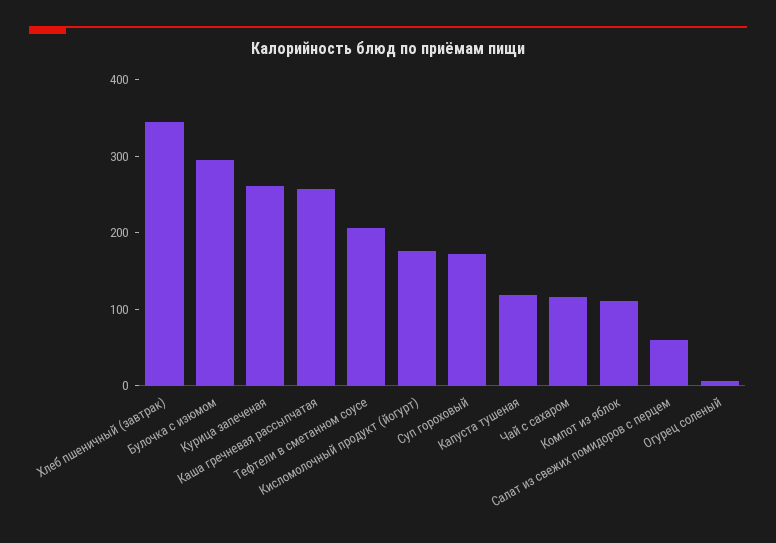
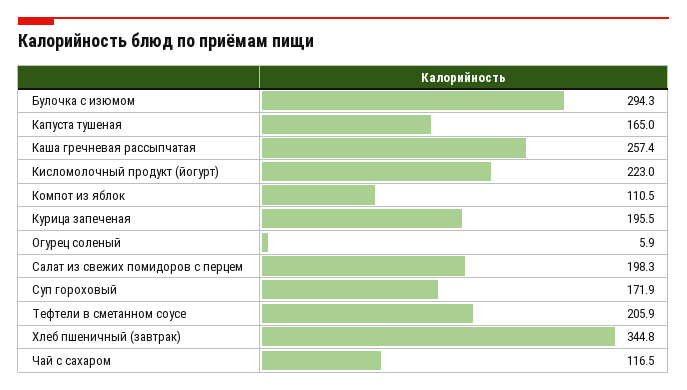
Курица запеченая: 260 -> 195.5
Кисломолочный продукт (йогурт): 180 -> 223
Капуста тушеная: 120 -> 165
Салат из свежих помидоров с перцем: 60 -> 198.3

